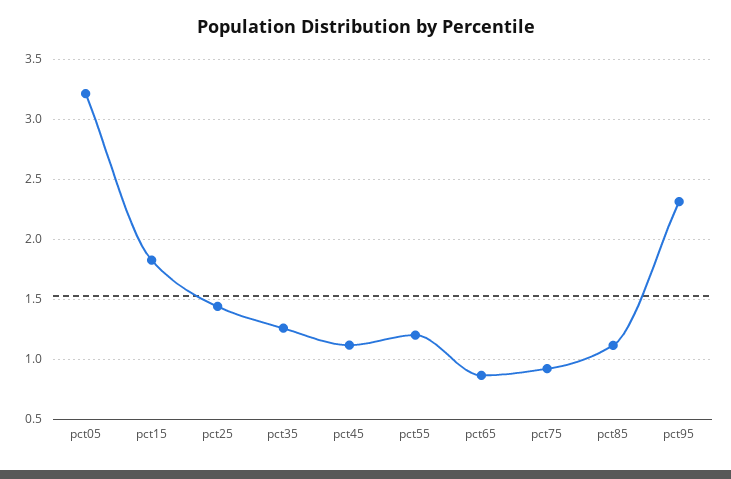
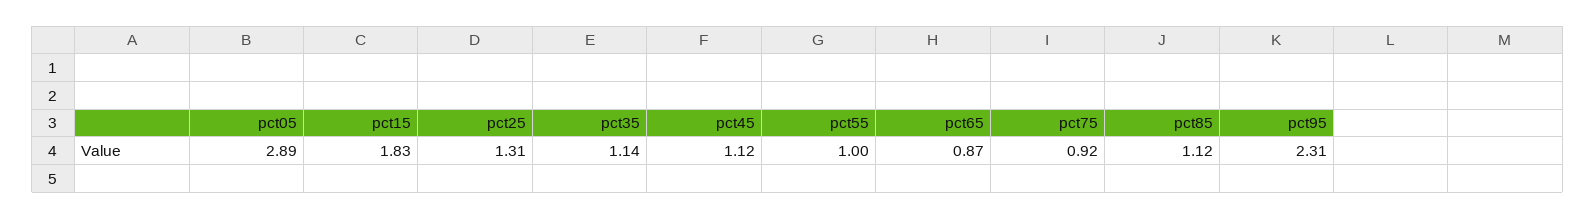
pct05: 3.2 -> 2.89
pct25: 1.45 -> 1.31
pct35: 1.25 -> 1.14
pct55: 1.2 -> 1

